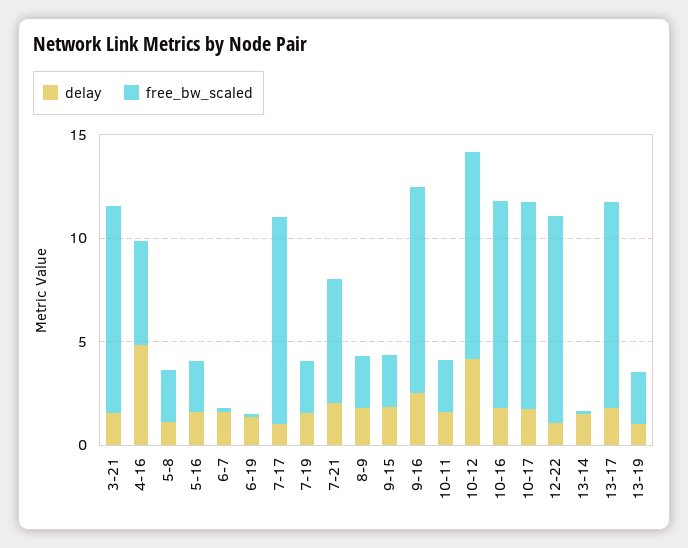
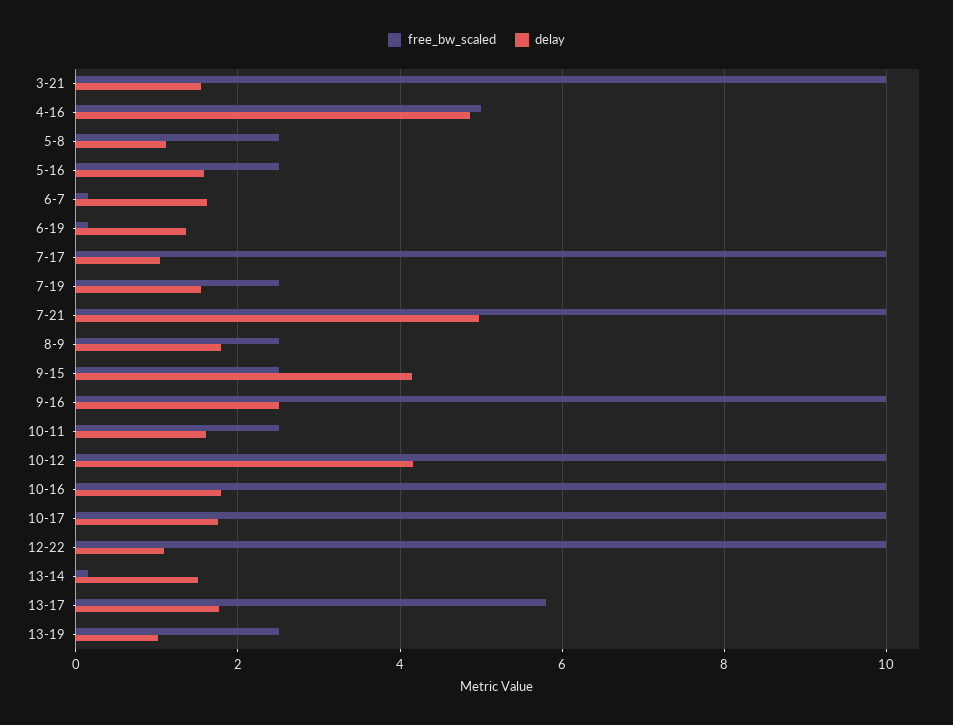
delay, 7-21: 2 -> 5
free_bw_scaled, 7-21: 6 -> 10
delay, 9-15: 2 -> 4.2
free_bw_scaled, 13-17: 10 -> 5.8

